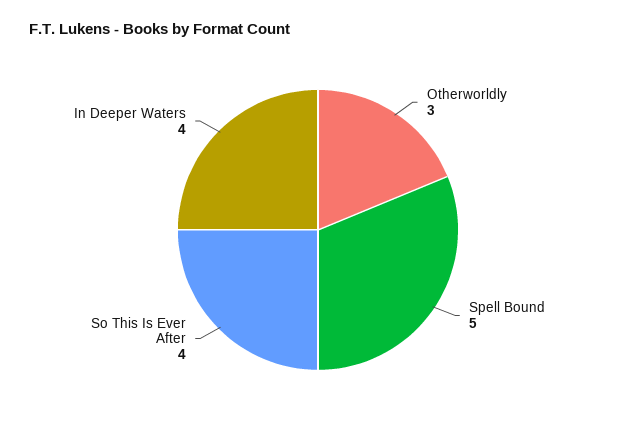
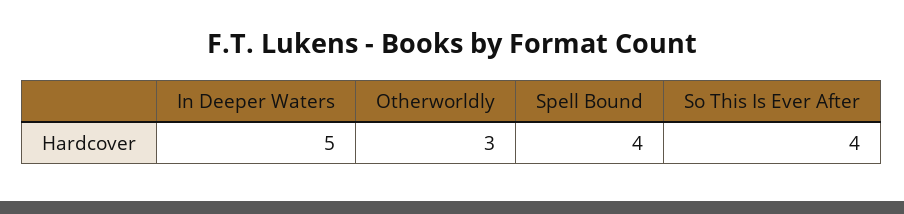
Spell Bound: 5 -> 4
In Deeper Waters: 4 -> 5

